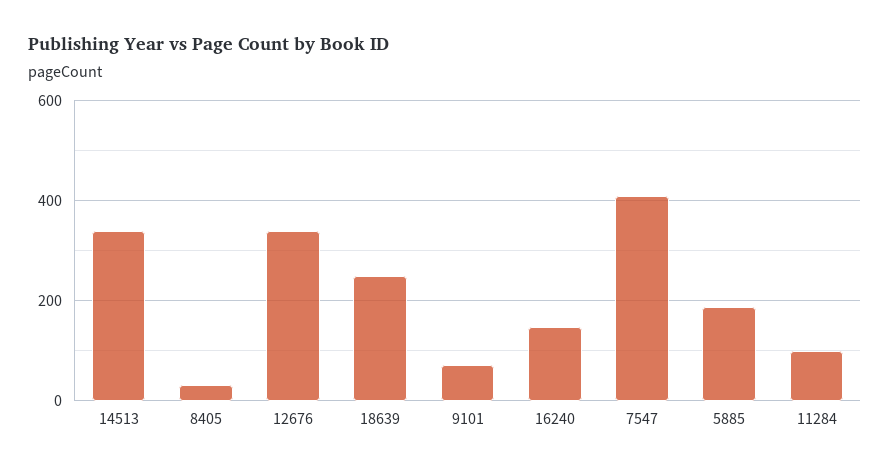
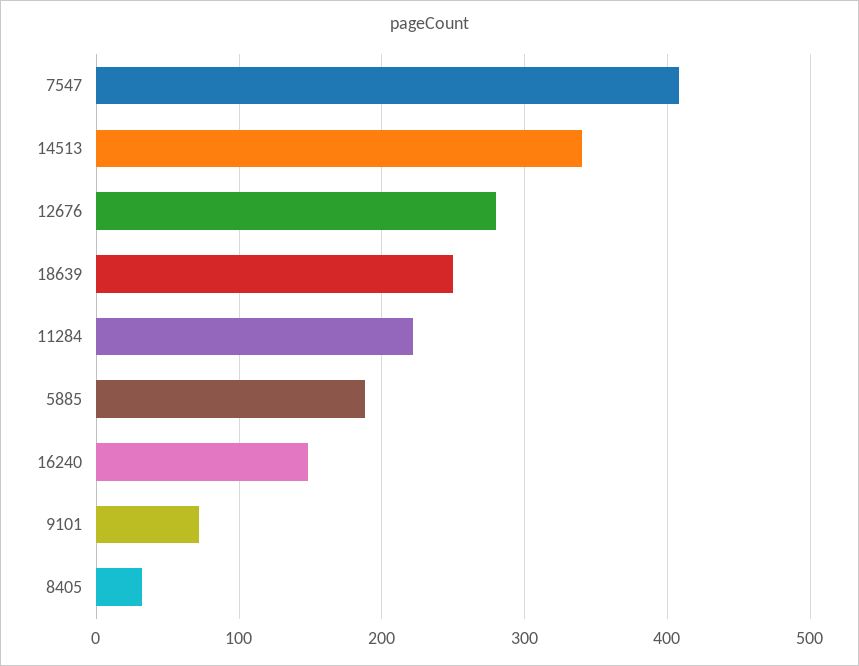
12676: 340 -> 280
11284: 100 -> 220

